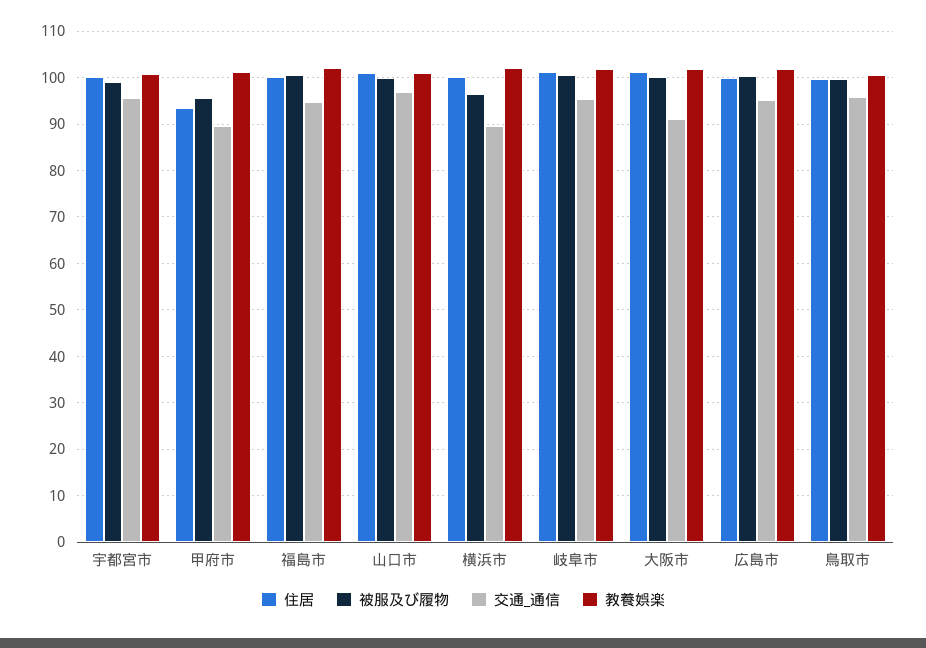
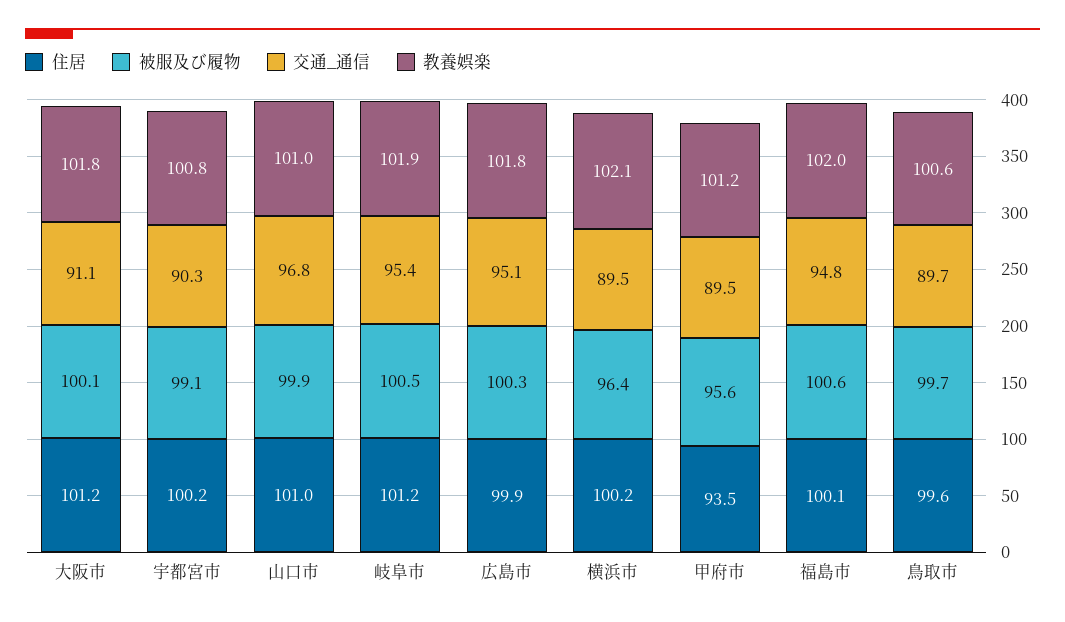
交通_通信, 宇都宮市: 96 -> 90.3
交通_通信, 鳥取市: 96 -> 89.7

